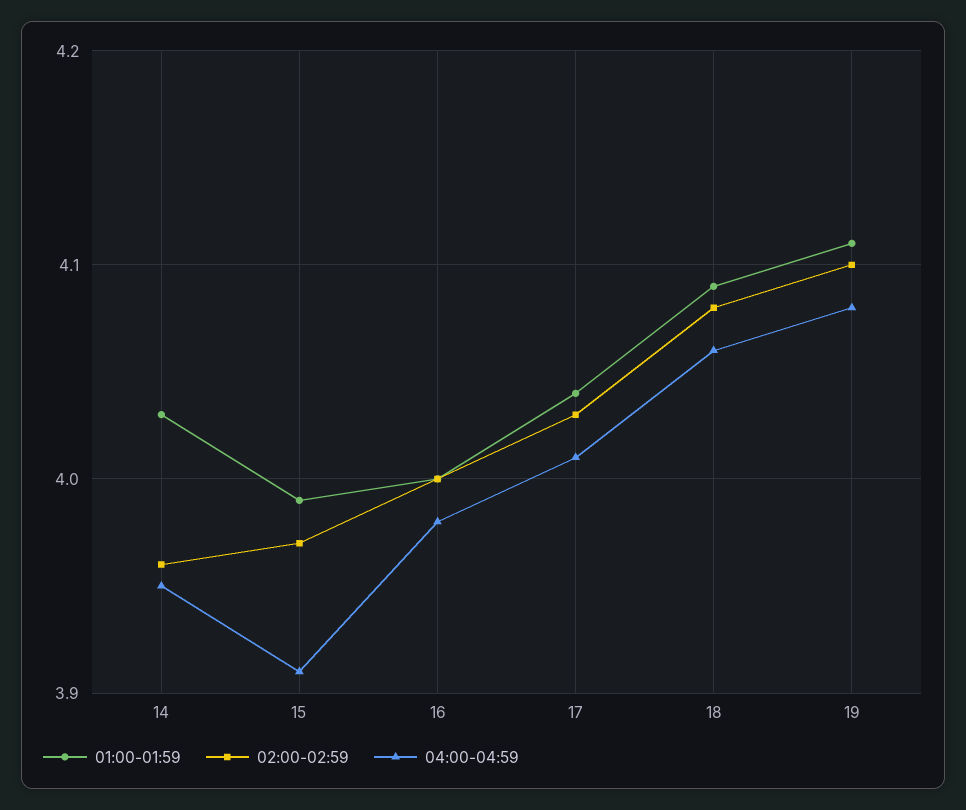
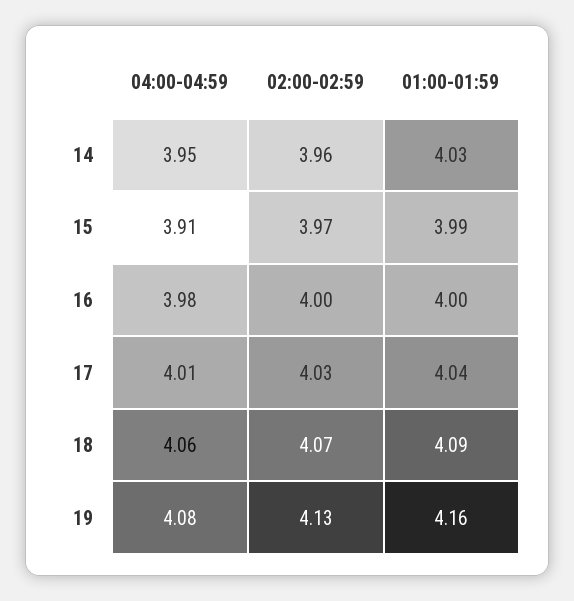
02:00-02:59, 18: 4.08 -> 4.07
01:00-01:59, 19: 4.11 -> 4.16
02:00-02:59, 19: 4.1 -> 4.13

